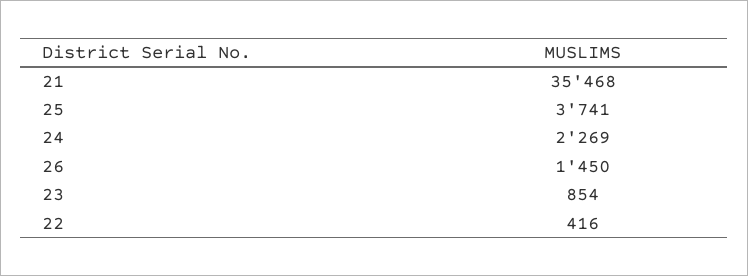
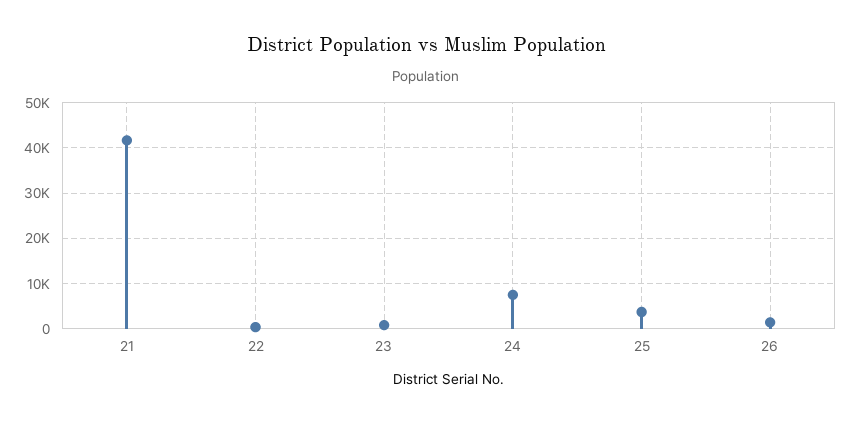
21: 35468 -> 42000
24: 2269 -> 8000

